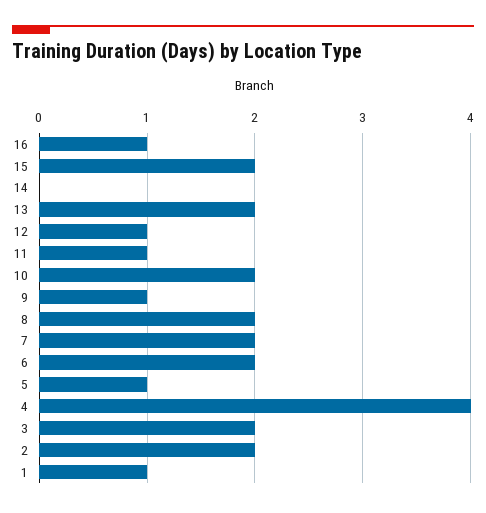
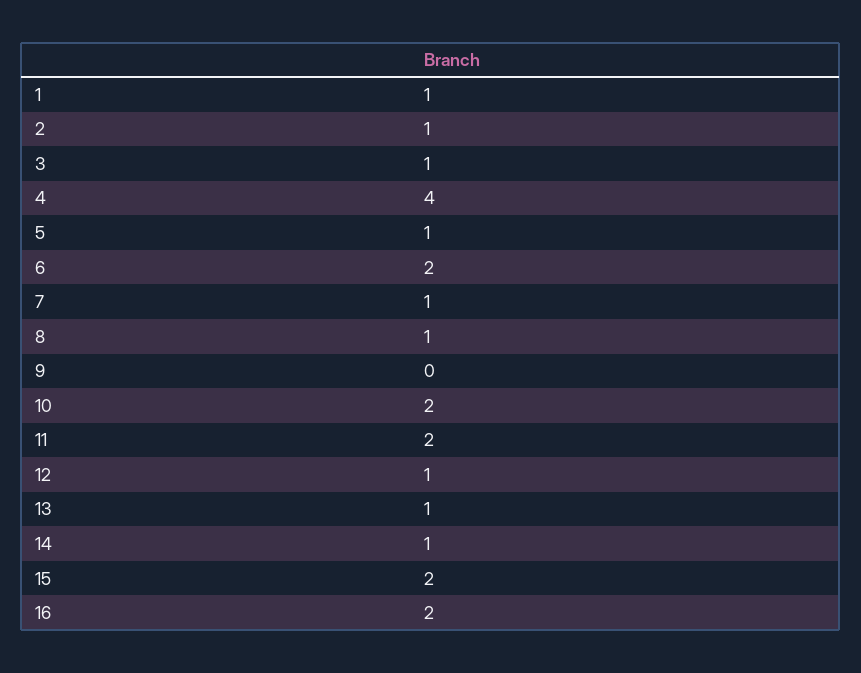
16: 1 -> 2
14: 0 -> 1
13: 2 -> 1
11: 1 -> 2
9: 1 -> 0
8: 2 -> 1
7: 2 -> 1
3: 2 -> 1
2: 2 -> 1

